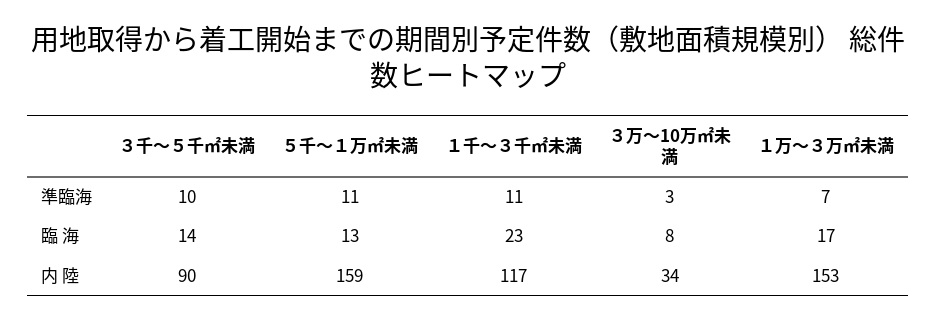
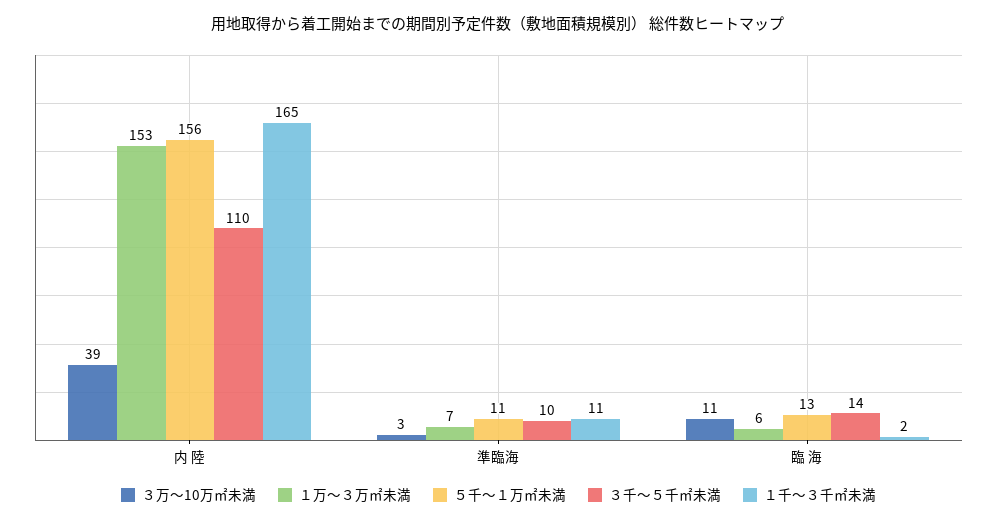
１千～３千㎡未満, 臨 海: 23 -> 2
３万～10万㎡未満, 臨 海: 8 -> 11
１万～３万㎡未満, 臨 海: 17 -> 6
３千～５千㎡未満, 内 陸: 90 -> 110
５千～１万㎡未満, 内 陸: 159 -> 156
１千～３千㎡未満, 内 陸: 117 -> 165
３万～10万㎡未満, 内 陸: 34 -> 39

